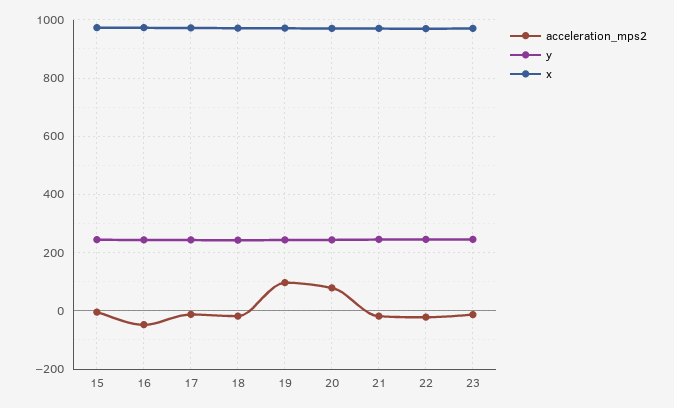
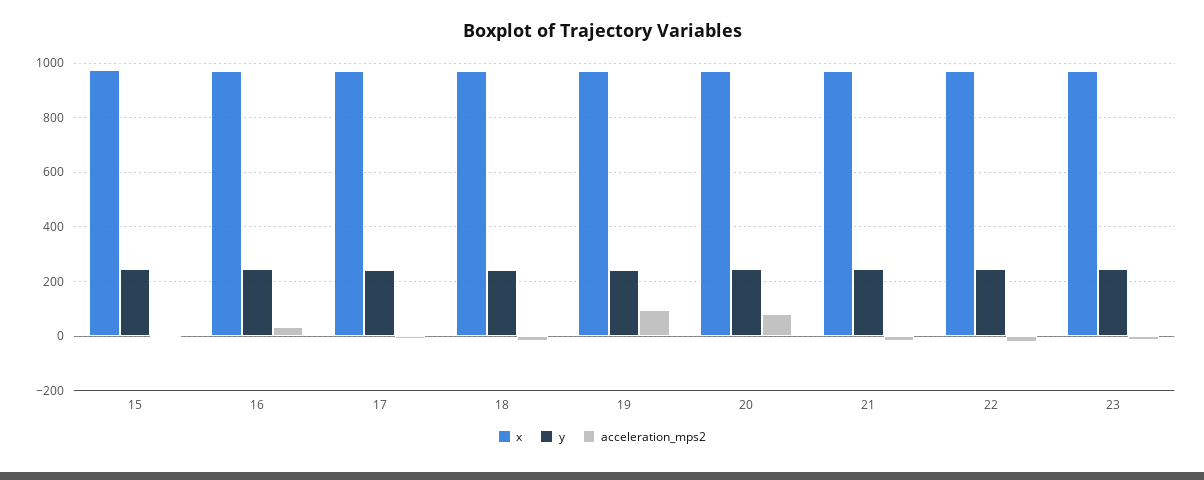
acceleration_mps2, 16: -50 -> 25

